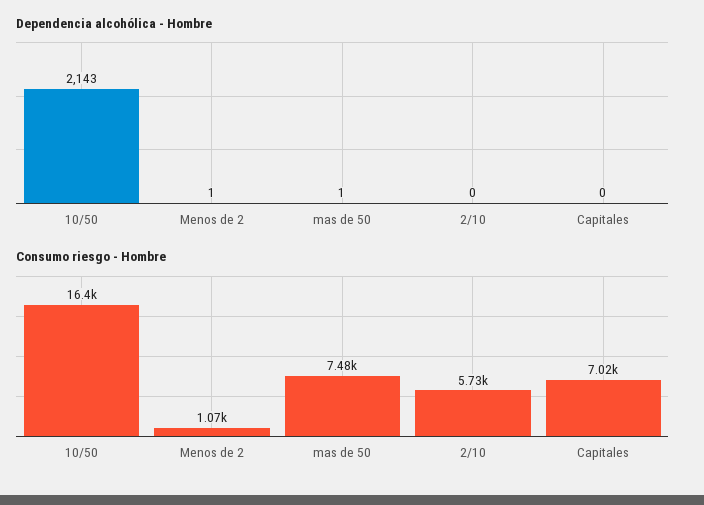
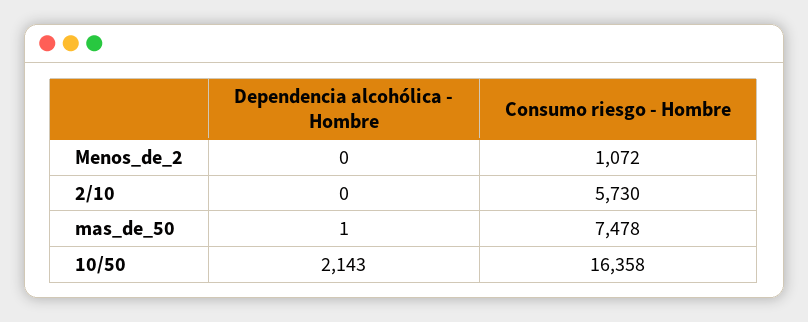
Dependencia alcohólica - Hombre, Menos de 2: 1 -> 0
Dependencia alcohólica - Hombre, Capitales: 0 -> none
Consumo riesgo - Hombre, Capitales: 7020 -> none

